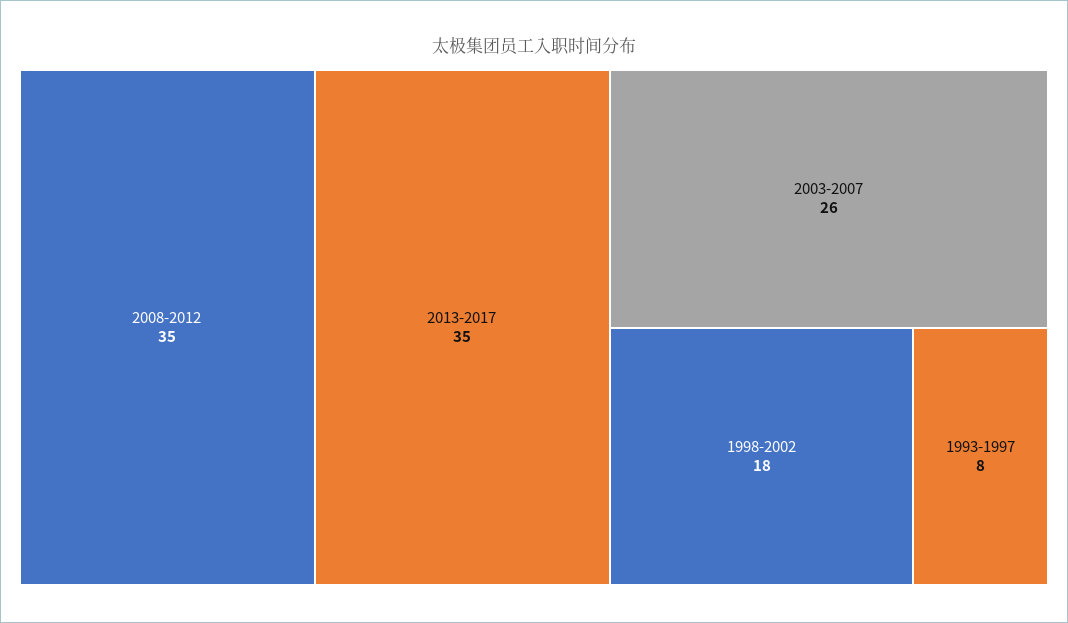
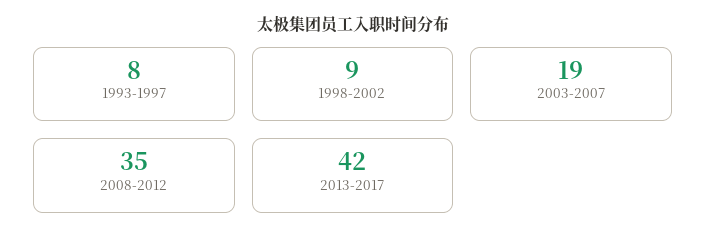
2013-2017: 35 -> 42
2003-2007: 26 -> 19
1998-2002: 18 -> 9

